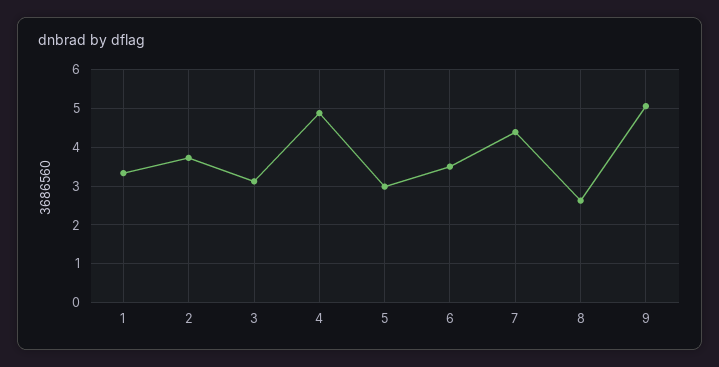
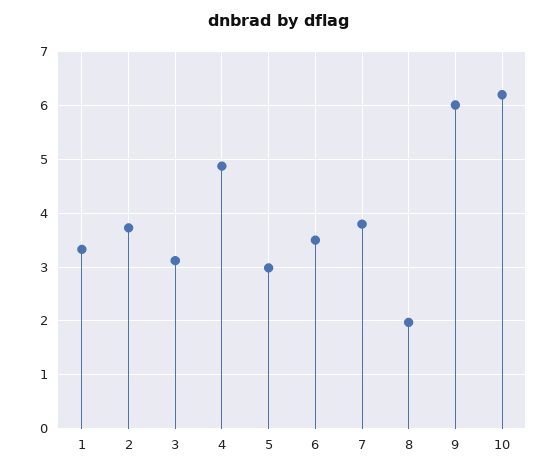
7: 4.4 -> 3.8
8: 2.6 -> 2
9: 5 -> 6
10: none -> 6.2

